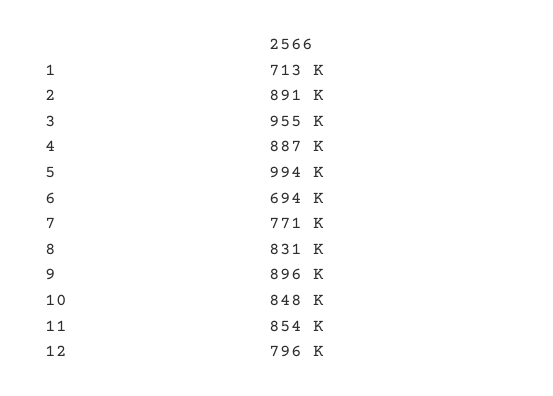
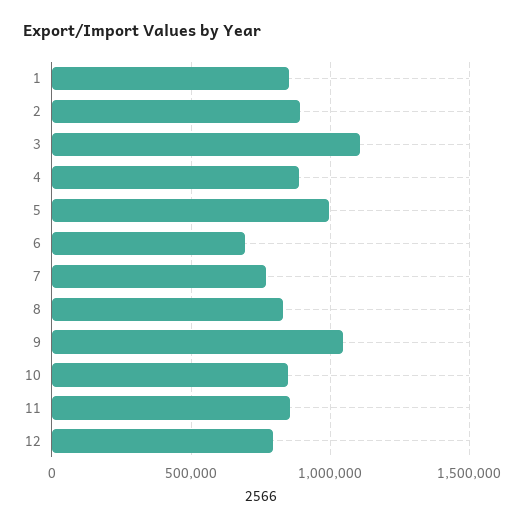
1: 713000 -> 850000
3: 955000 -> 1100000
9: 896000 -> 1050000

